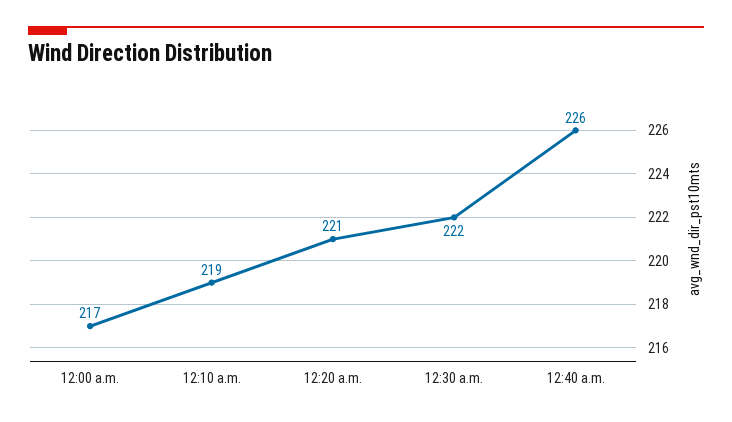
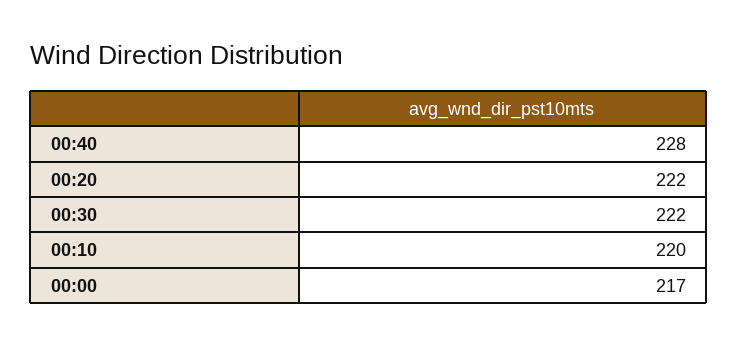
12:10 a.m.: 219 -> 220
12:20 a.m.: 221 -> 222
12:40 a.m.: 226 -> 228

